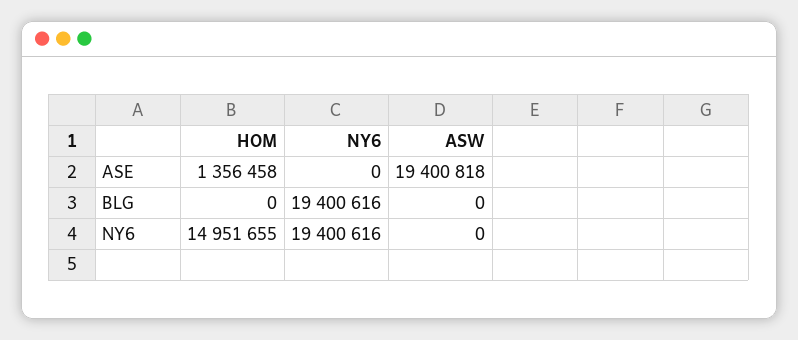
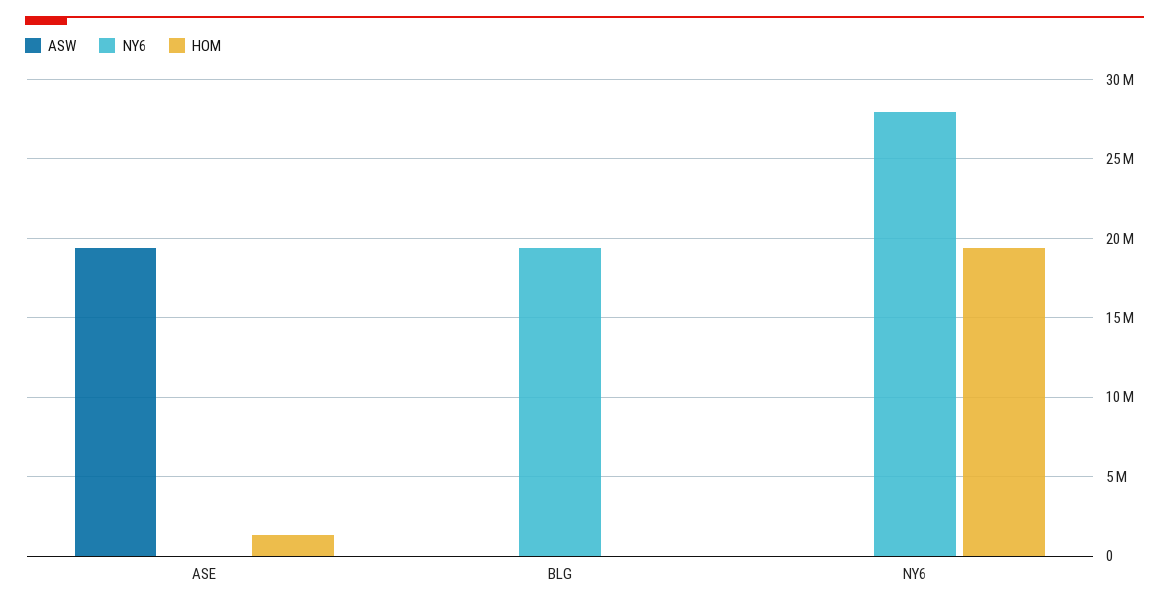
HOM, NY6: 14951655 -> 19500000
NY6, NY6: 19400616 -> 28000000

